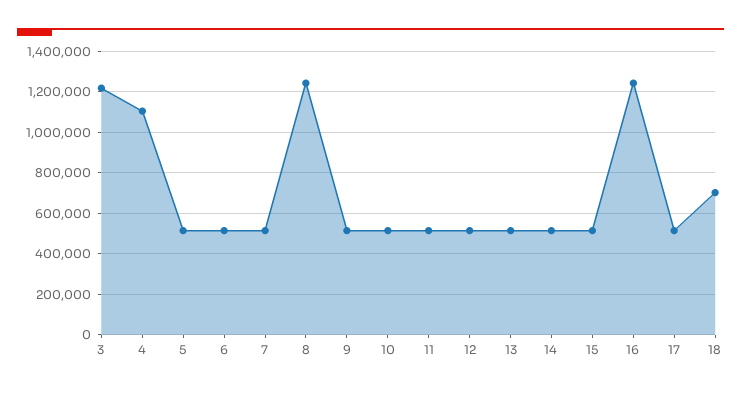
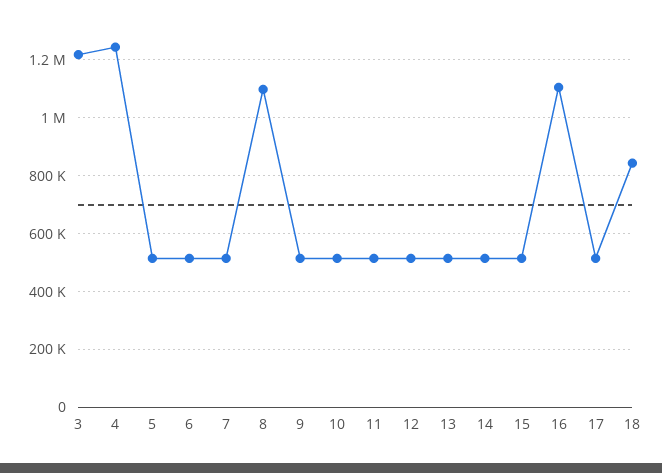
4: 1100000 -> 1250000
8: 1250000 -> 1100000
16: 1250000 -> 1100000
18: 700000 -> 850000

